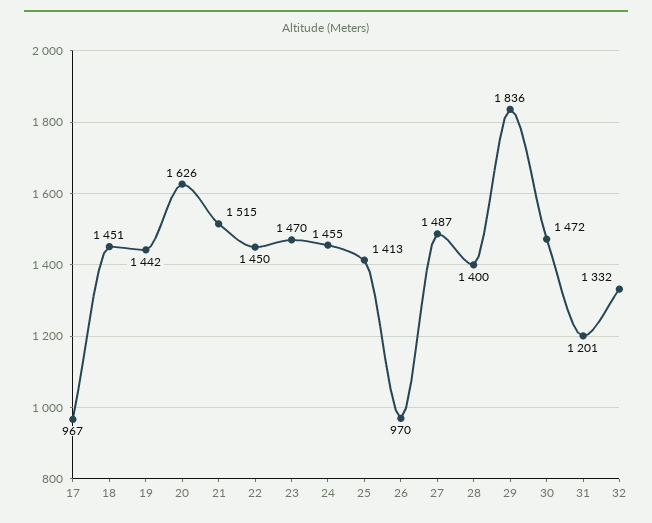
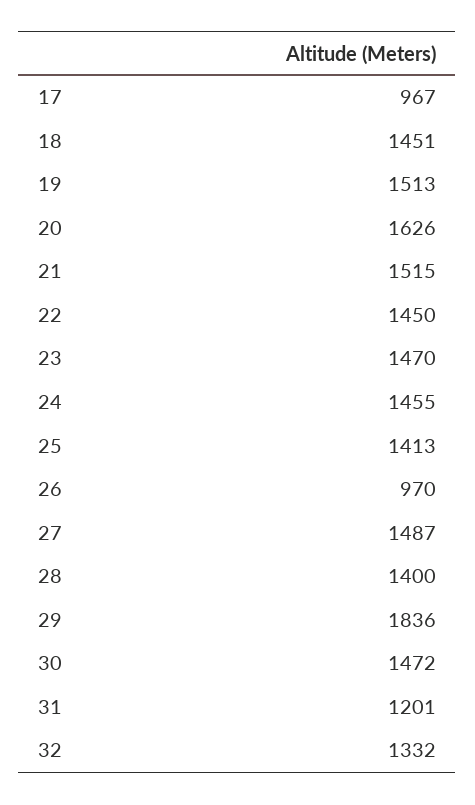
19: 1442 -> 1513

